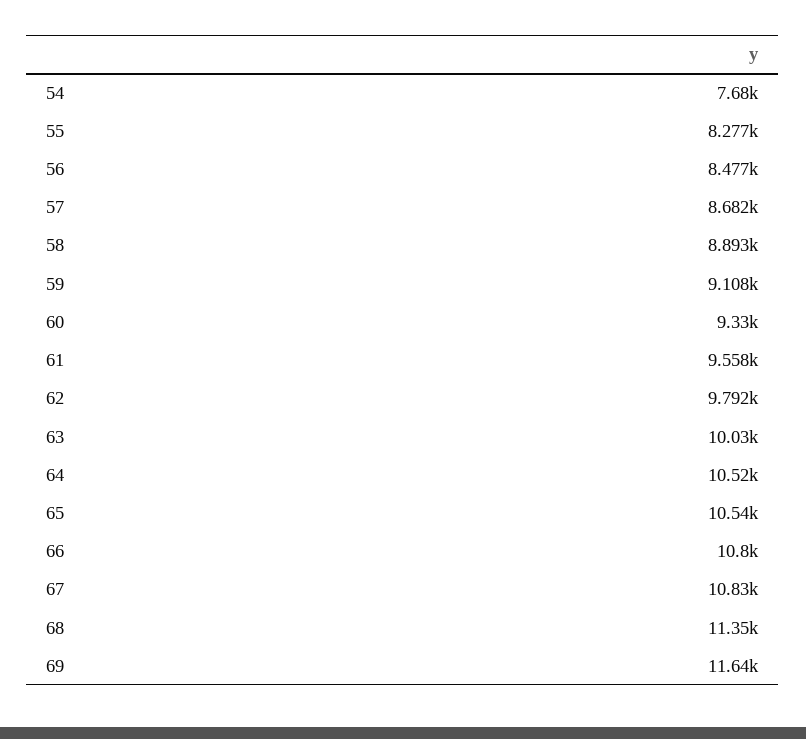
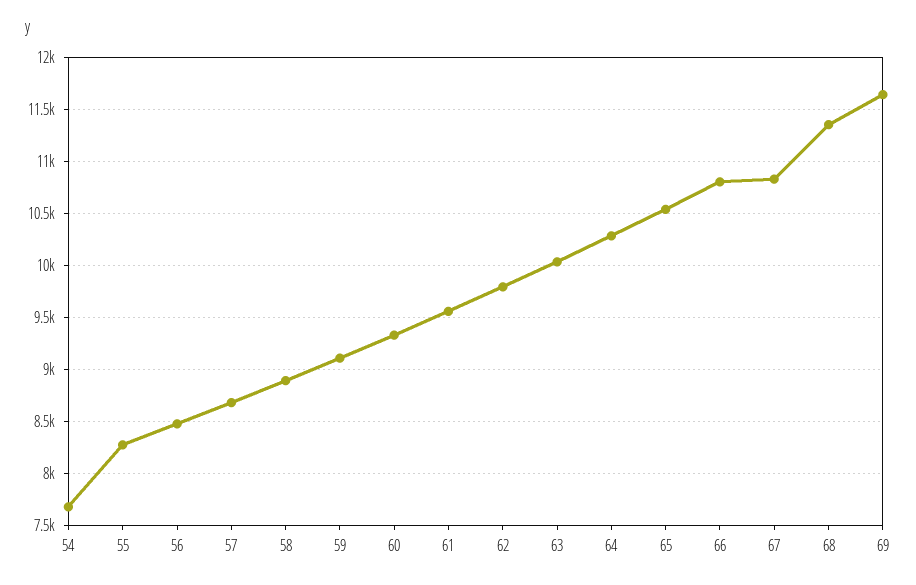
64: 10520 -> 10300

